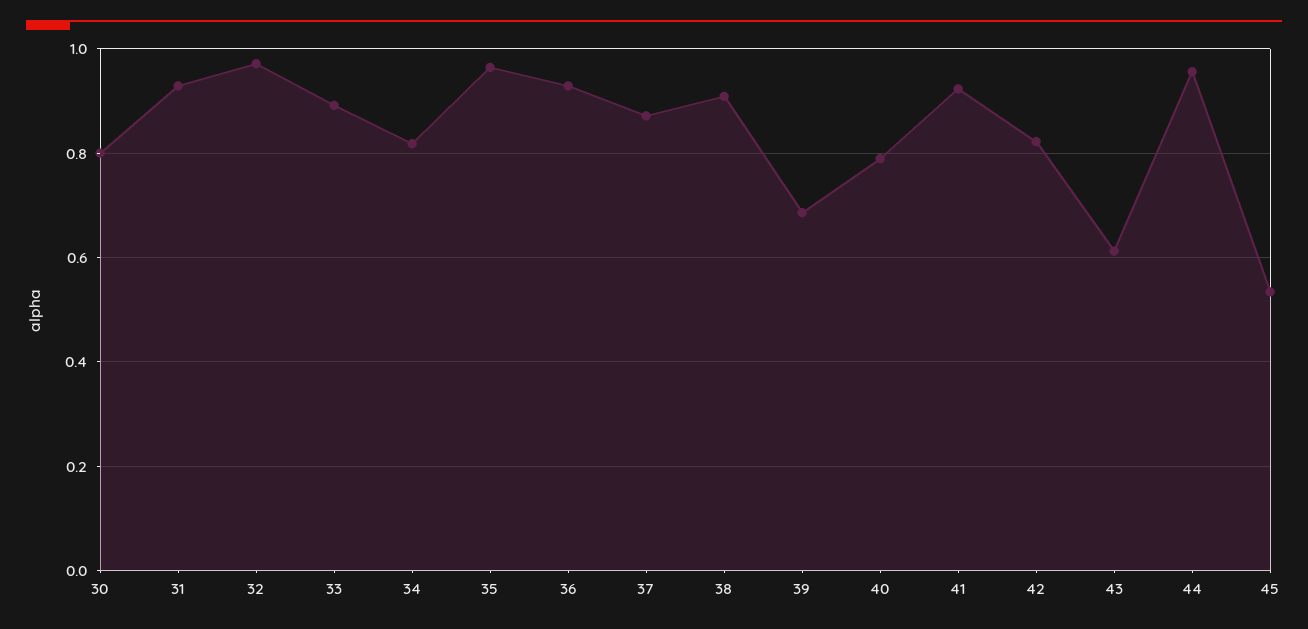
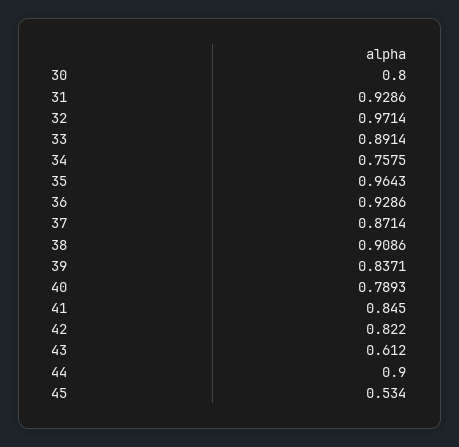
34: 0.82 -> 0.7575
39: 0.68 -> 0.8371
41: 0.92 -> 0.845
44: 0.96 -> 0.9

